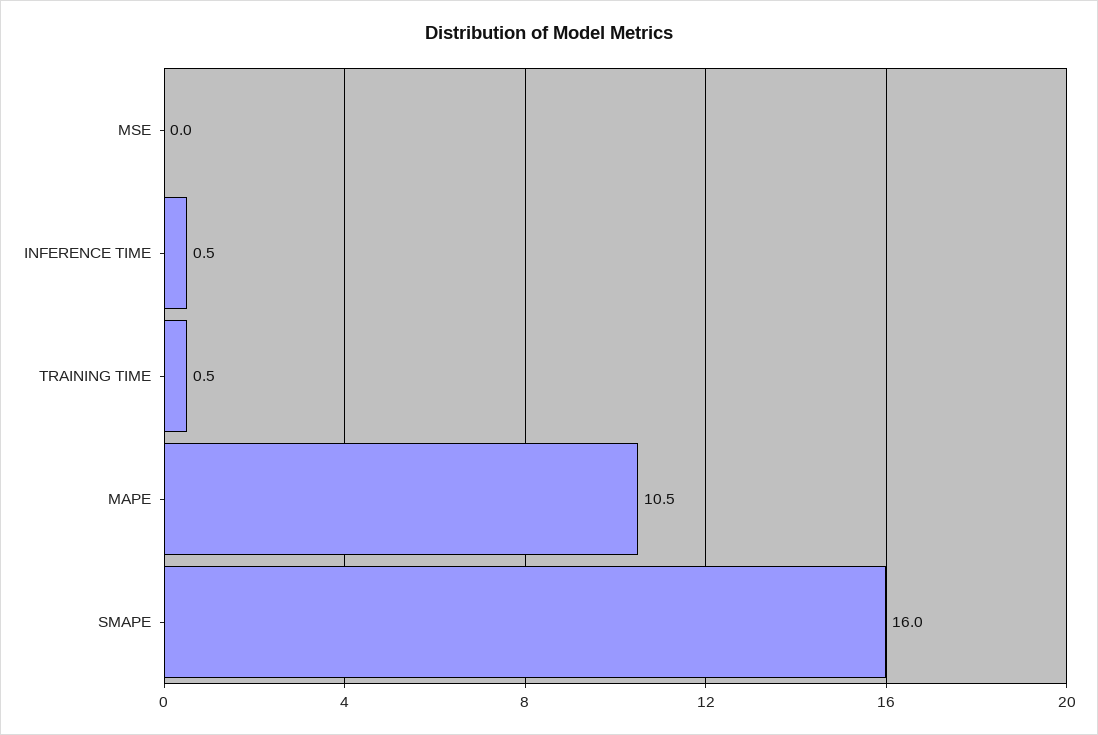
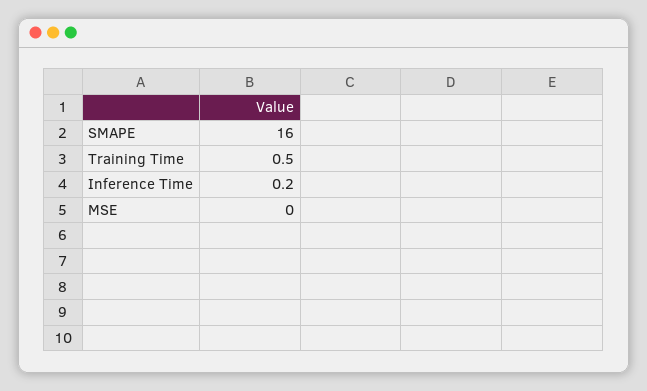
INFERENCE TIME: 0.5 -> 0.2
MAPE: 10.5 -> none

